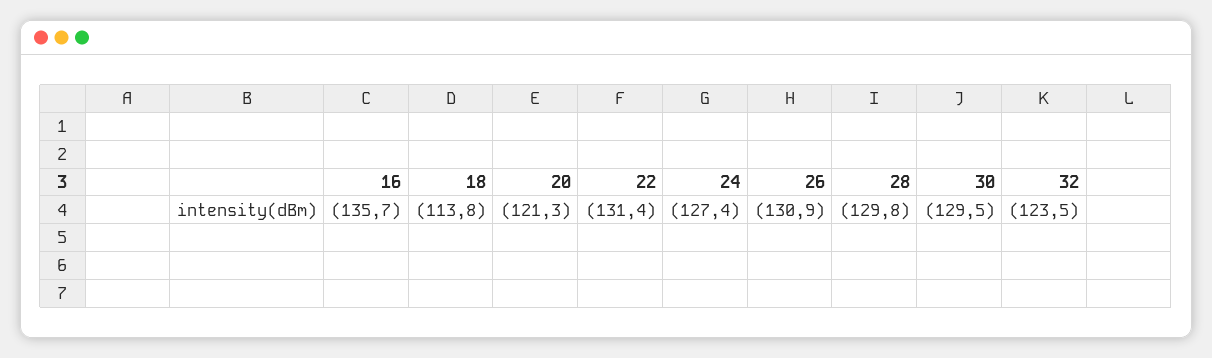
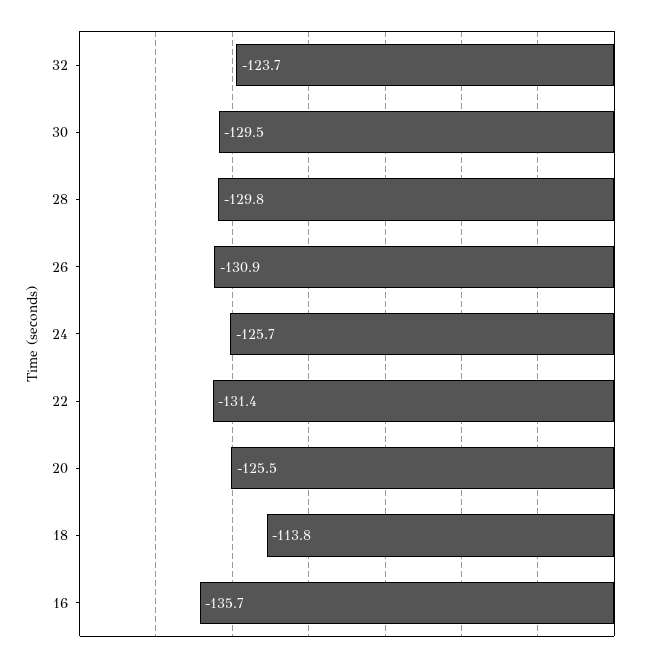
20: -121.3 -> -125.5
24: -127.4 -> -125.7
32: -123.5 -> -123.7

